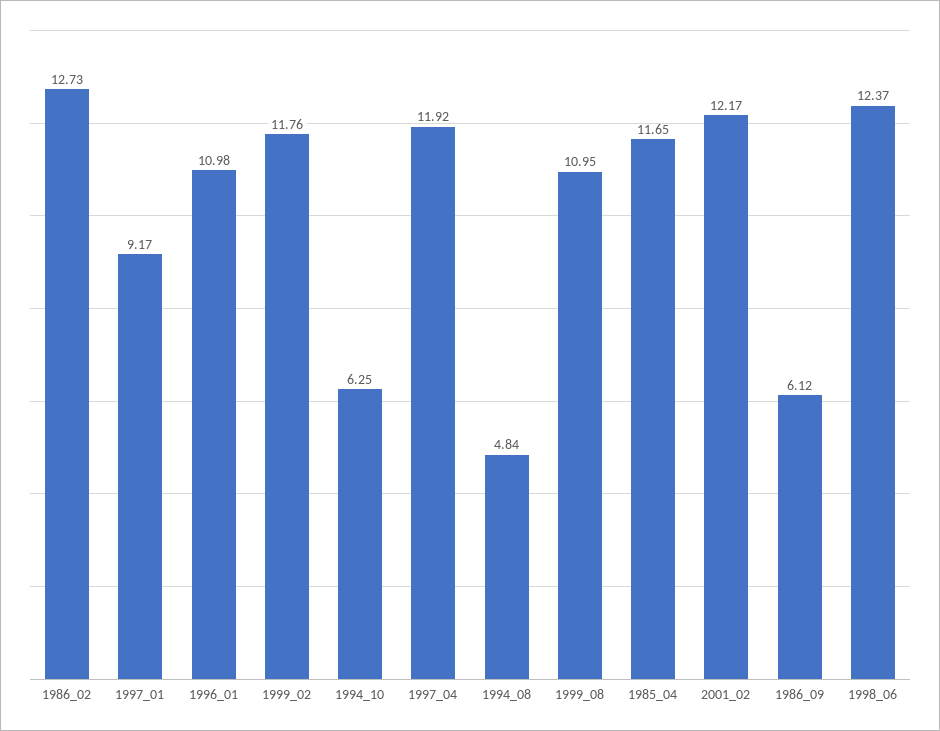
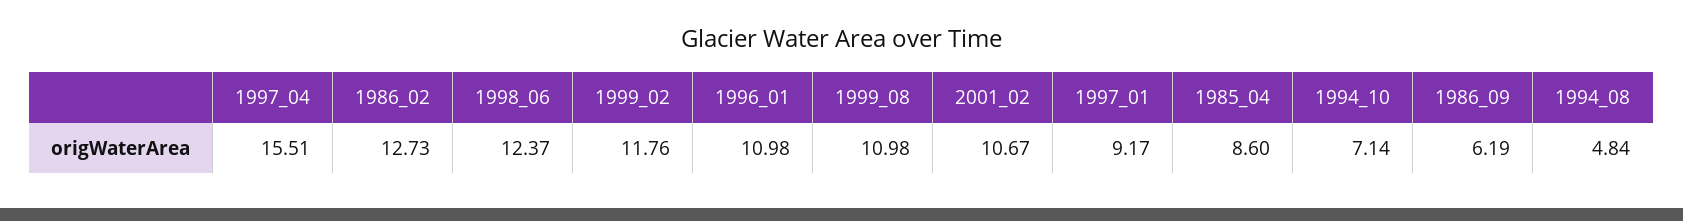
1994_10: 6.25 -> 7.14
1997_04: 11.92 -> 15.51
1999_08: 10.95 -> 10.98
1985_04: 11.65 -> 8.6
2001_02: 12.17 -> 10.67
1986_09: 6.12 -> 6.19

